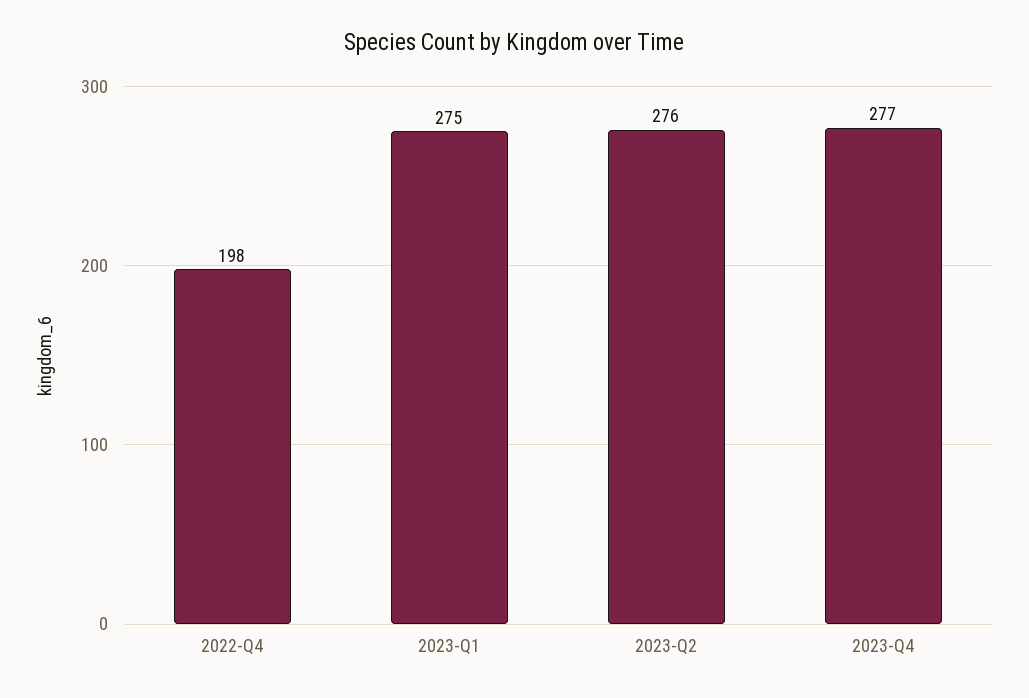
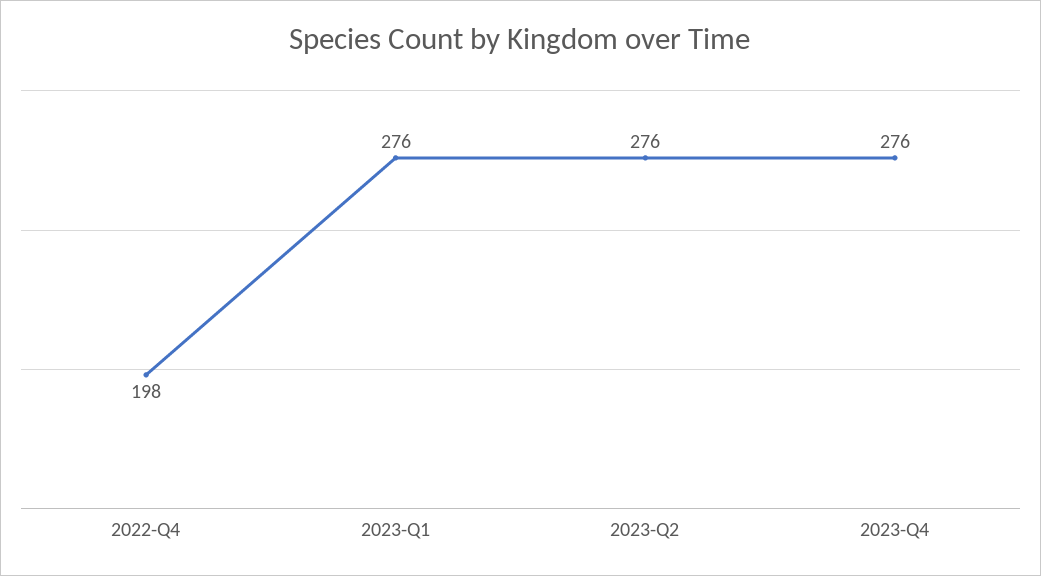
2023-Q1: 275 -> 276
2023-Q4: 277 -> 276

